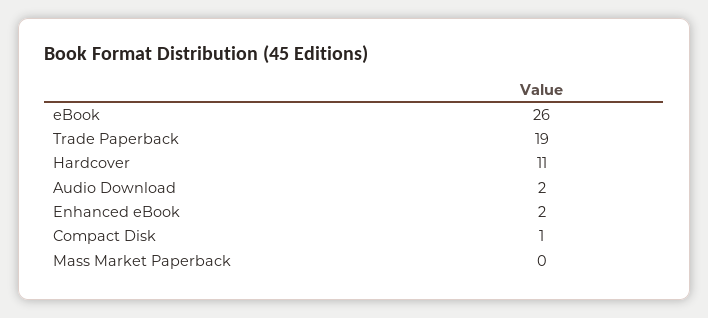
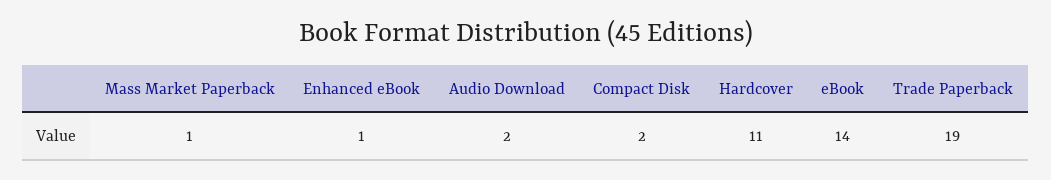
eBook: 26 -> 14
Enhanced eBook: 2 -> 1
Compact Disk: 1 -> 2
Mass Market Paperback: 0 -> 1

